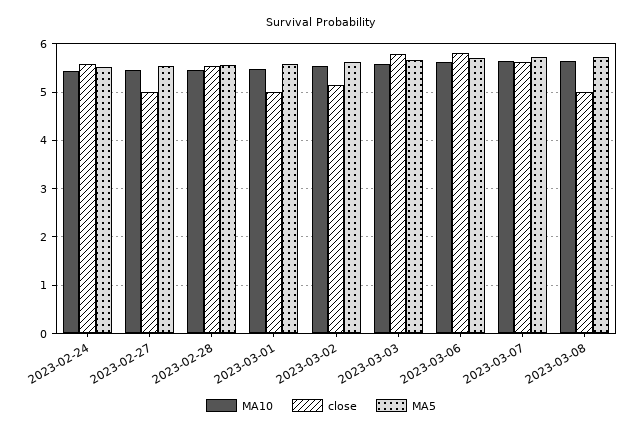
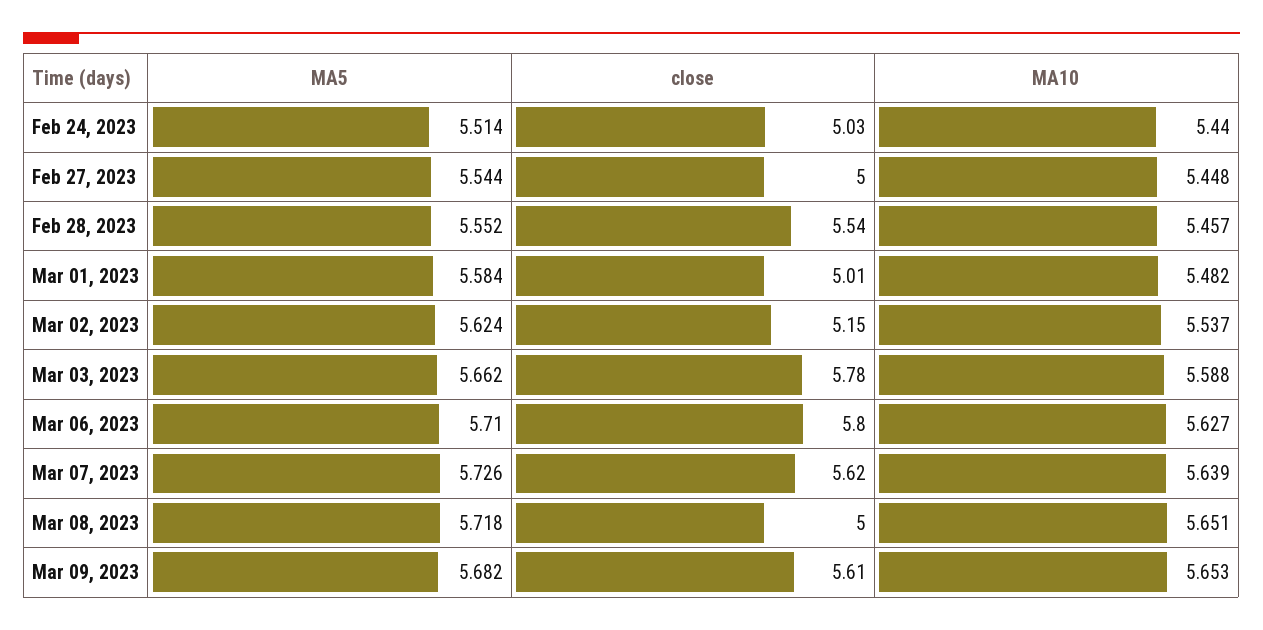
close, 2023-02-24: 5.6 -> 5.03
MA5, Mar 09, 2023: none -> 5.682
close, Mar 09, 2023: none -> 5.61
MA10, Mar 09, 2023: none -> 5.653

